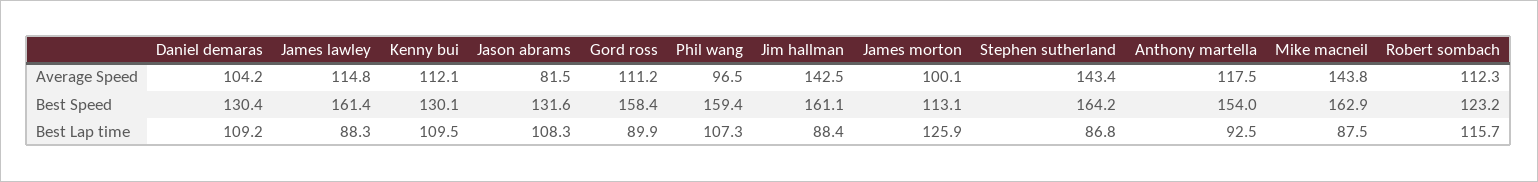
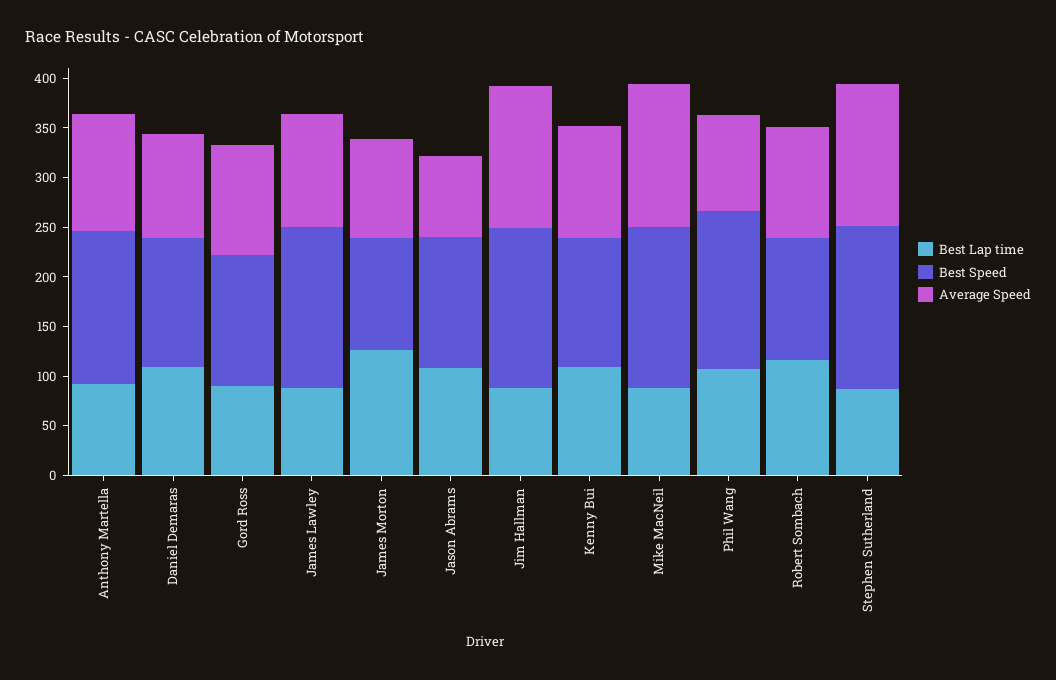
Best Speed, Gord ross: 158.4 -> 130

